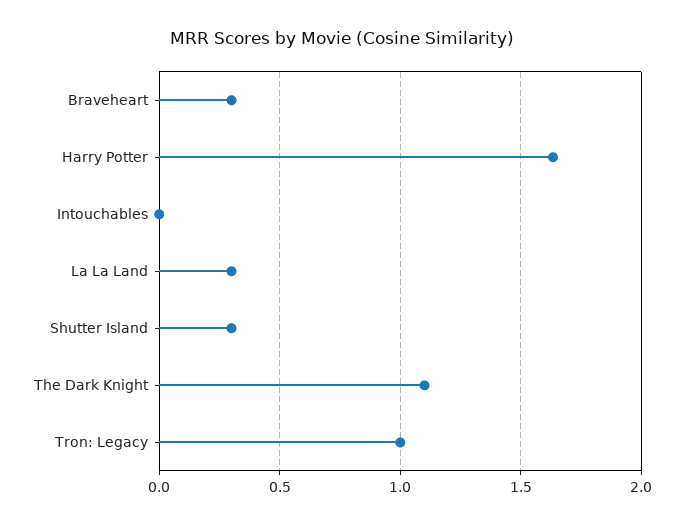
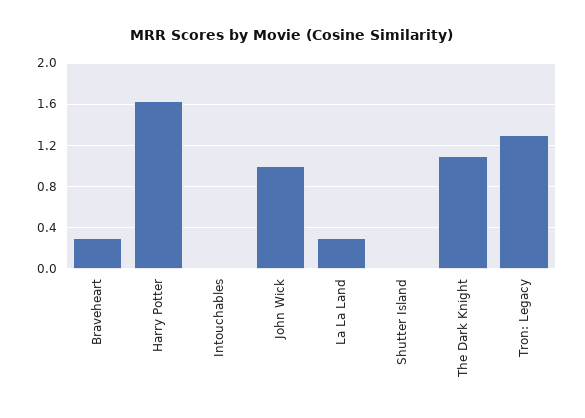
Shutter Island: 0.3 -> 0
Tron: Legacy: 1 -> 1.3
John Wick: none -> 1

